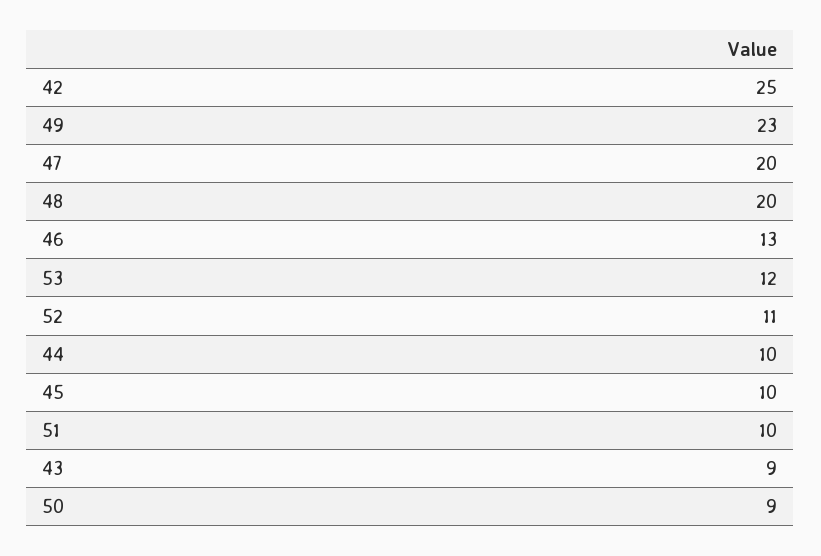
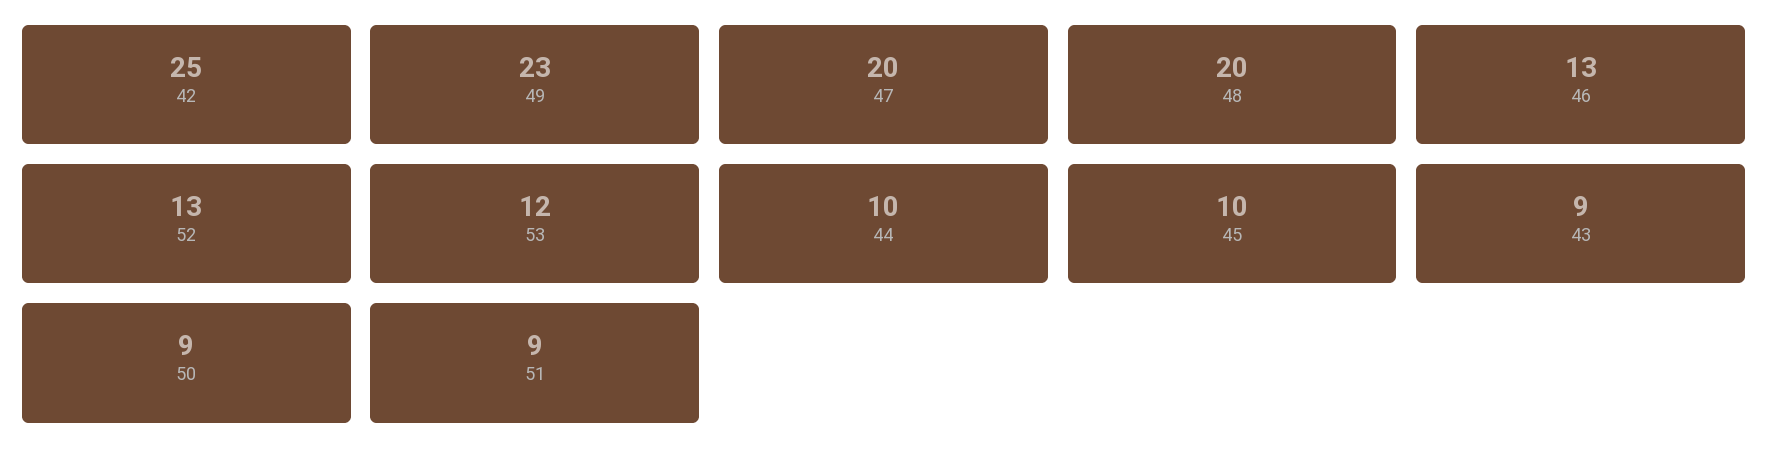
52: 11 -> 13
51: 10 -> 9

